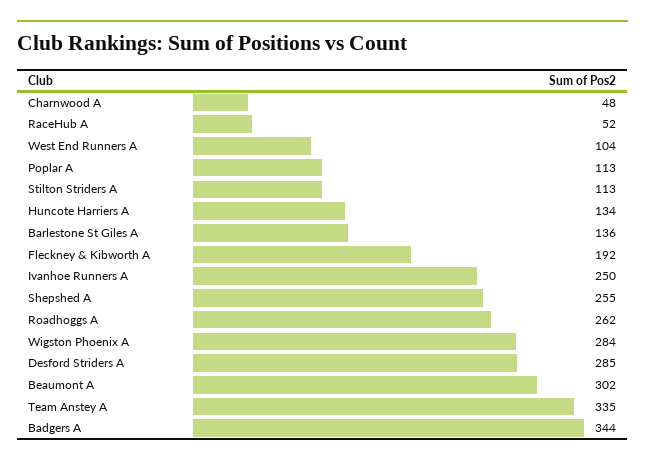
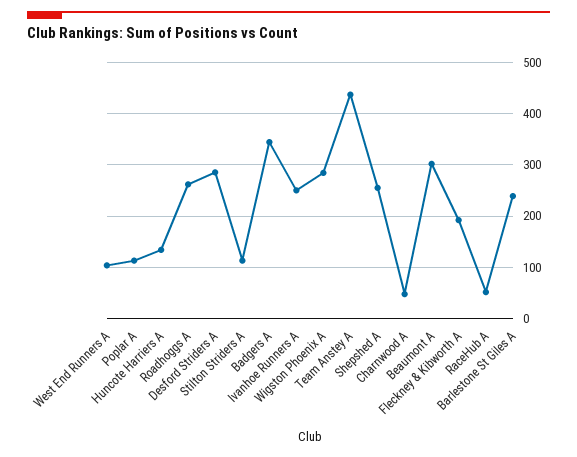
Barlestone St Giles A: 136 -> 240
Team Anstey A: 335 -> 440

